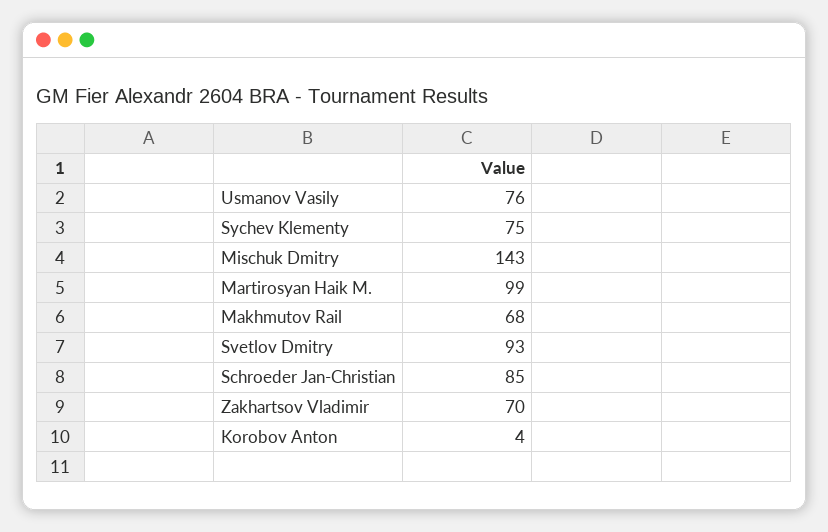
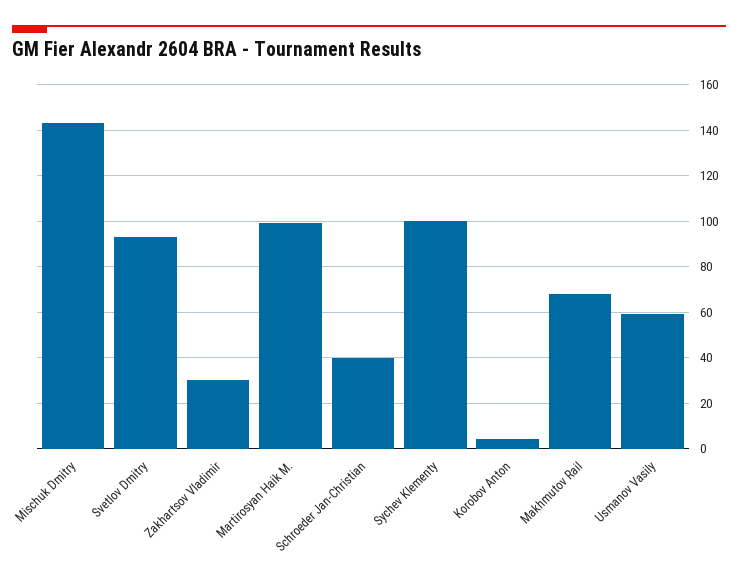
Usmanov Vasily: 76 -> 60
Sychev Klementy: 75 -> 100
Schroeder Jan-Christian: 85 -> 40
Zakhartsov Vladimir: 70 -> 30

